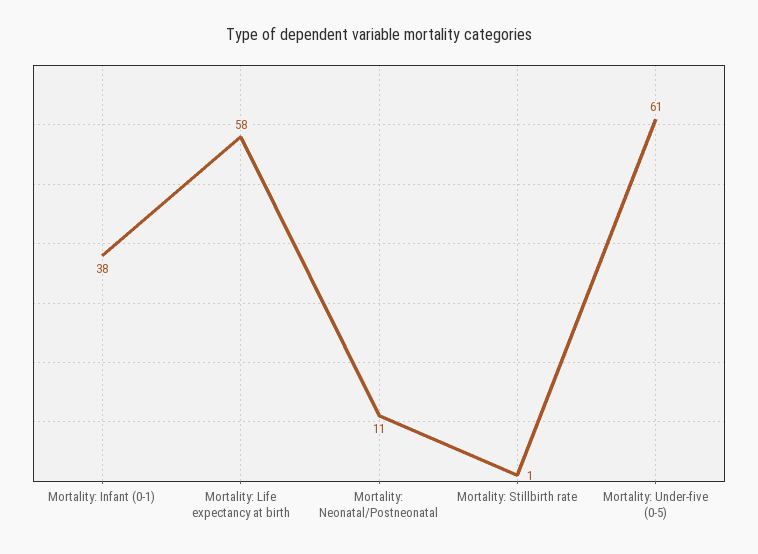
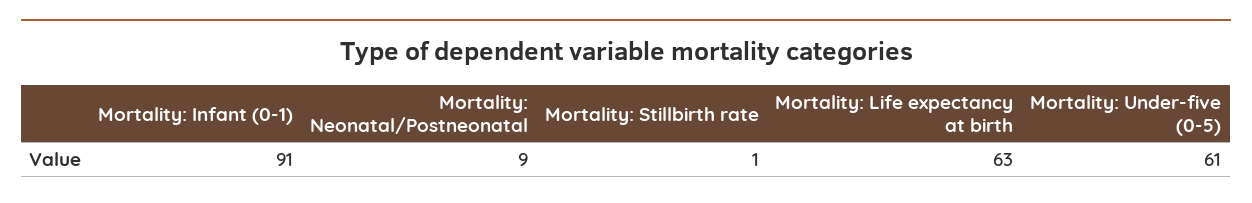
Mortality: Infant (0-1): 38 -> 91
Mortality: Life expectancy at birth: 58 -> 63
Mortality: Neonatal/Postneonatal: 11 -> 9

